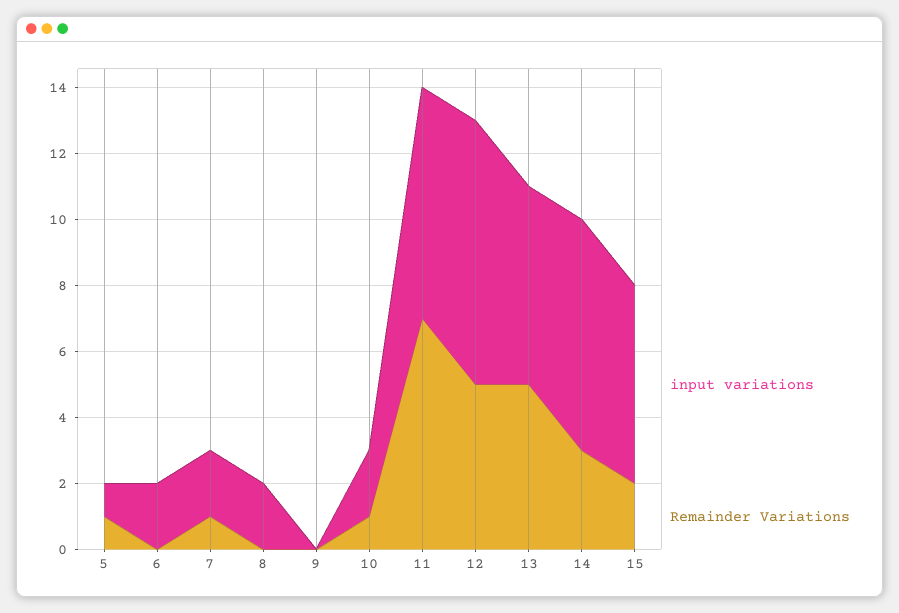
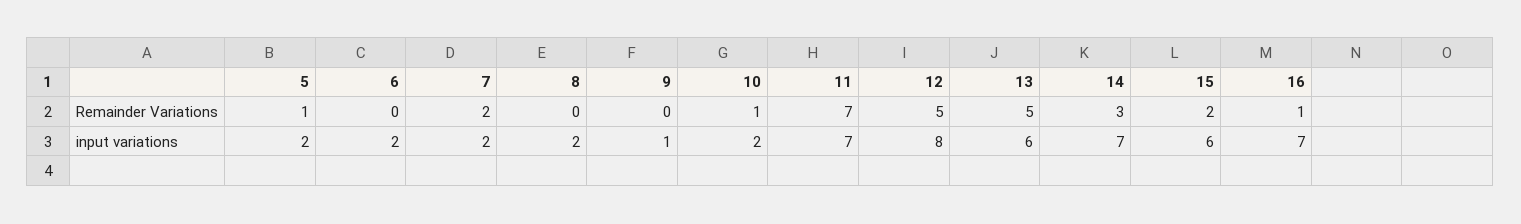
input variations, 5: 1 -> 2
Remainder Variations, 7: 1 -> 2
input variations, 9: 0 -> 1
Remainder Variations, 16: none -> 1
input variations, 16: none -> 7

